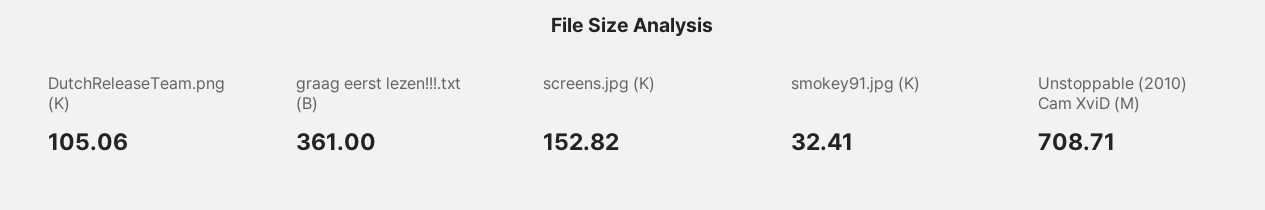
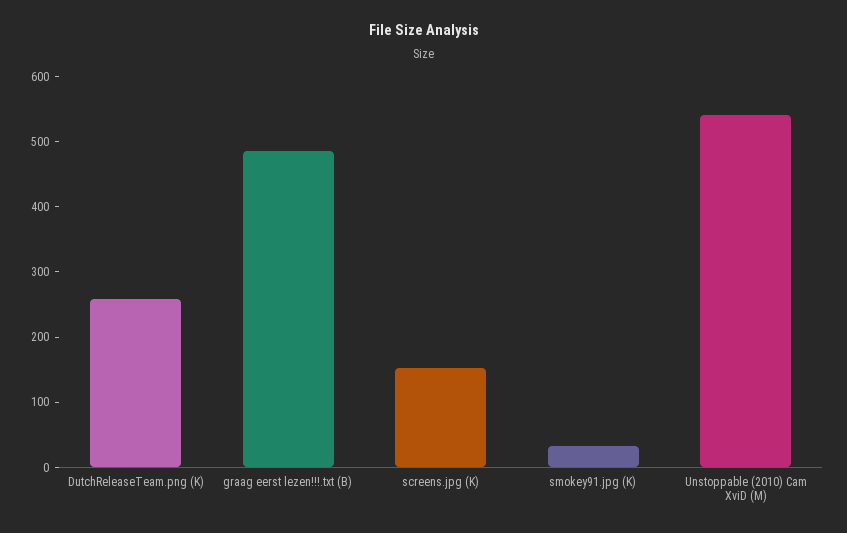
DutchReleaseTeam.png (K): 105.06 -> 260
graag eerst lezen!!!.txt (B): 361 -> 480
Unstoppable (2010) Cam XviD (M): 708.71 -> 540

